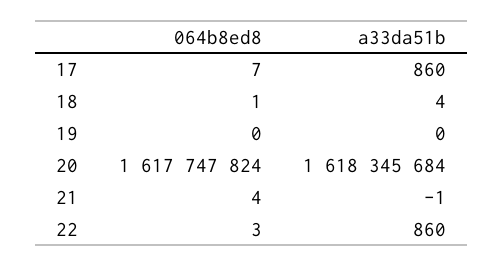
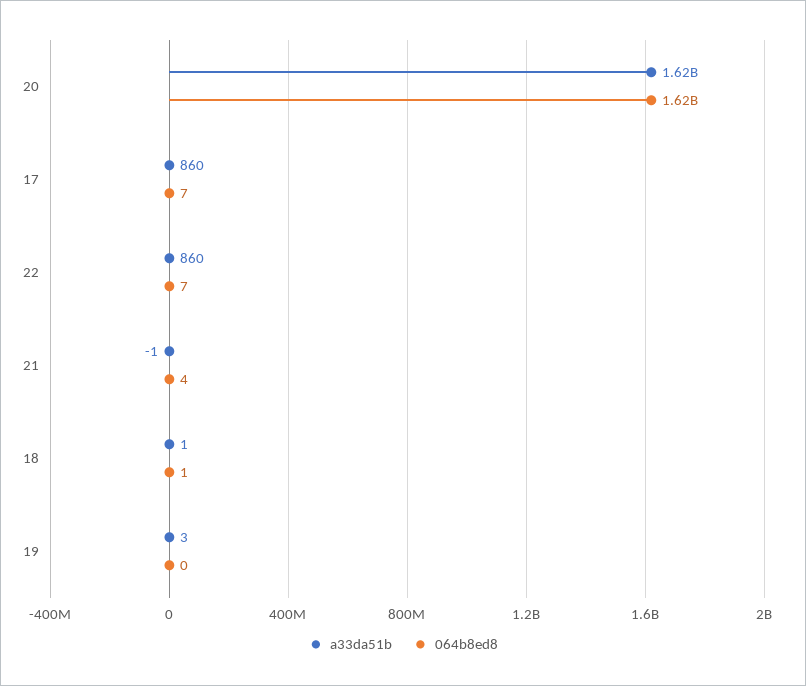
a33da51b, 18: 4 -> 1
a33da51b, 19: 0 -> 3
064b8ed8, 22: 3 -> 7

